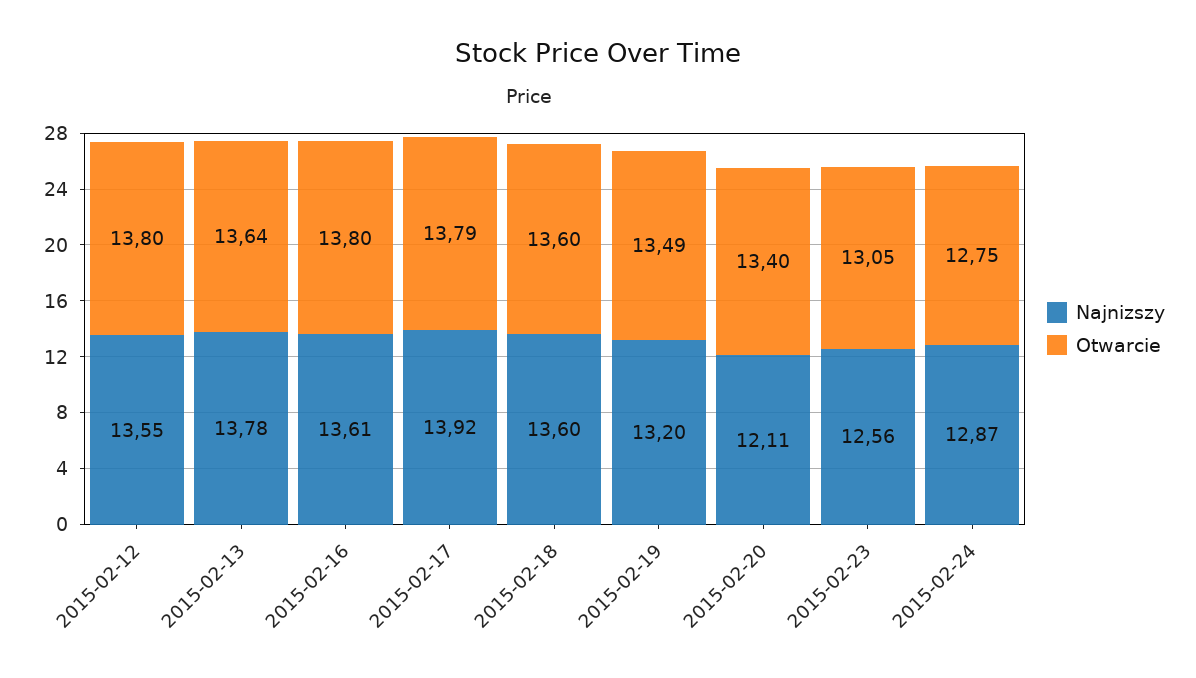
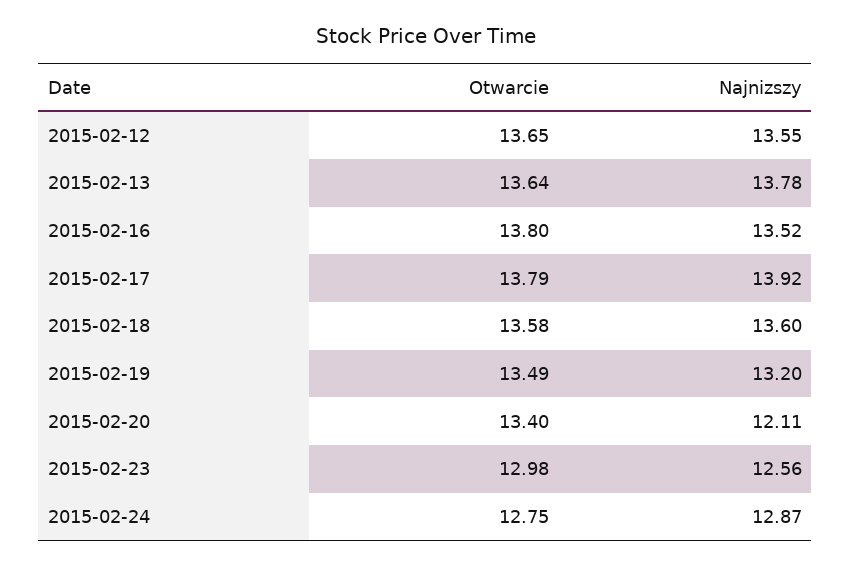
Otwarcie, 2015-02-12: 13.8 -> 13.65
Najnizszy, 2015-02-16: 13.61 -> 13.52
Otwarcie, 2015-02-18: 13.6 -> 13.58
Otwarcie, 2015-02-23: 13.05 -> 12.98

